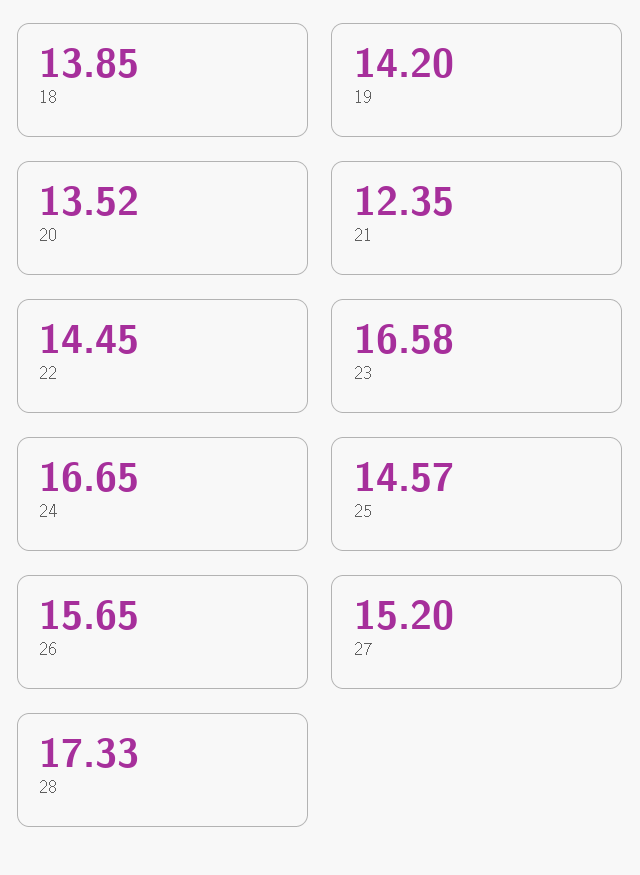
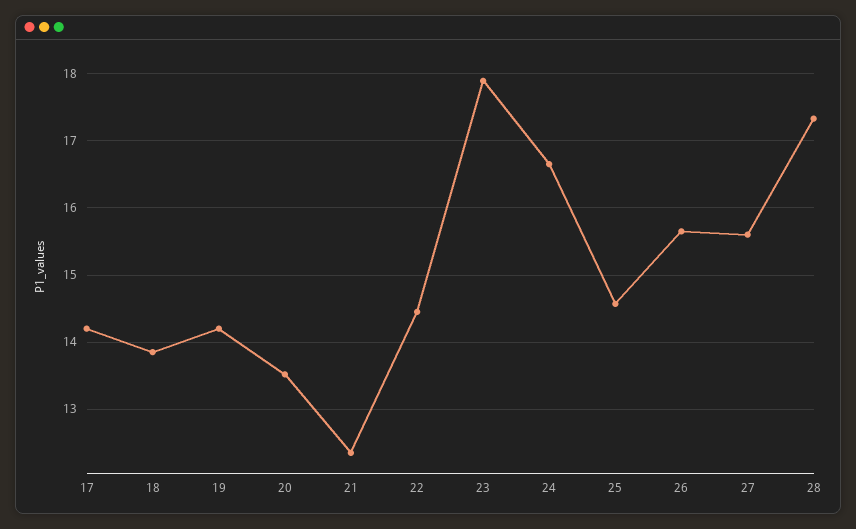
23: 16.58 -> 17.9
27: 15.2 -> 15.6
17: none -> 14.2

